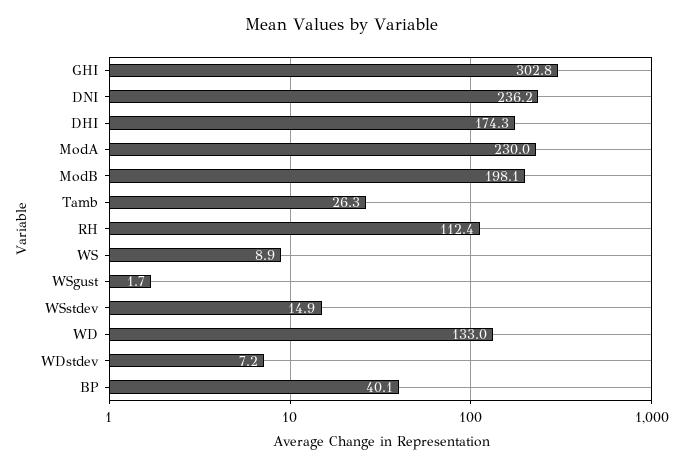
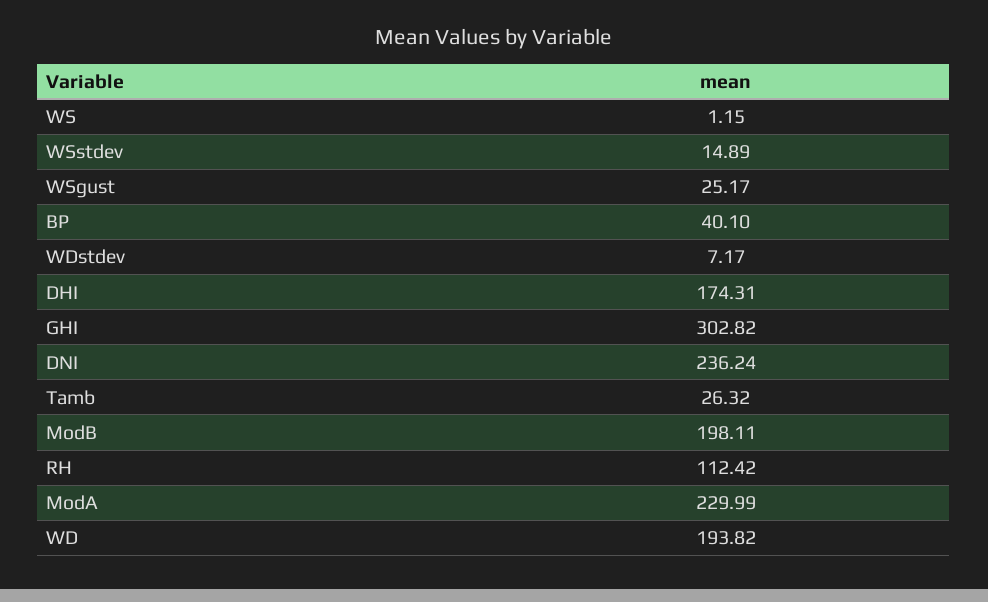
WS: 8.9 -> 1.15
WSgust: 1.7 -> 25.17
WD: 133 -> 193.82

